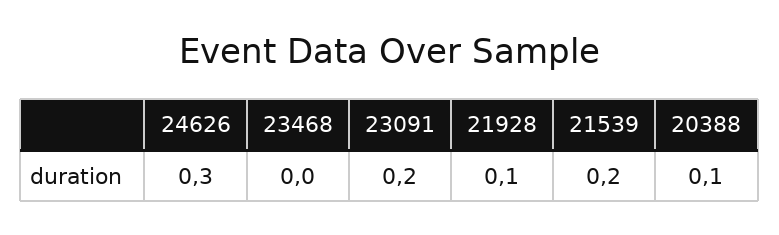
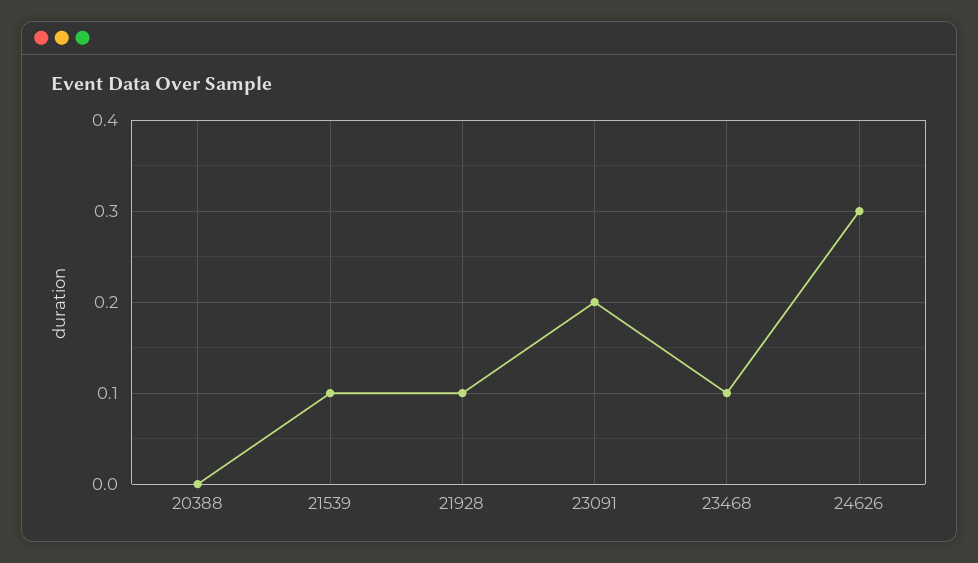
23468: 0 -> 0.1
21539: 0.2 -> 0.1
20388: 0.1 -> 0

